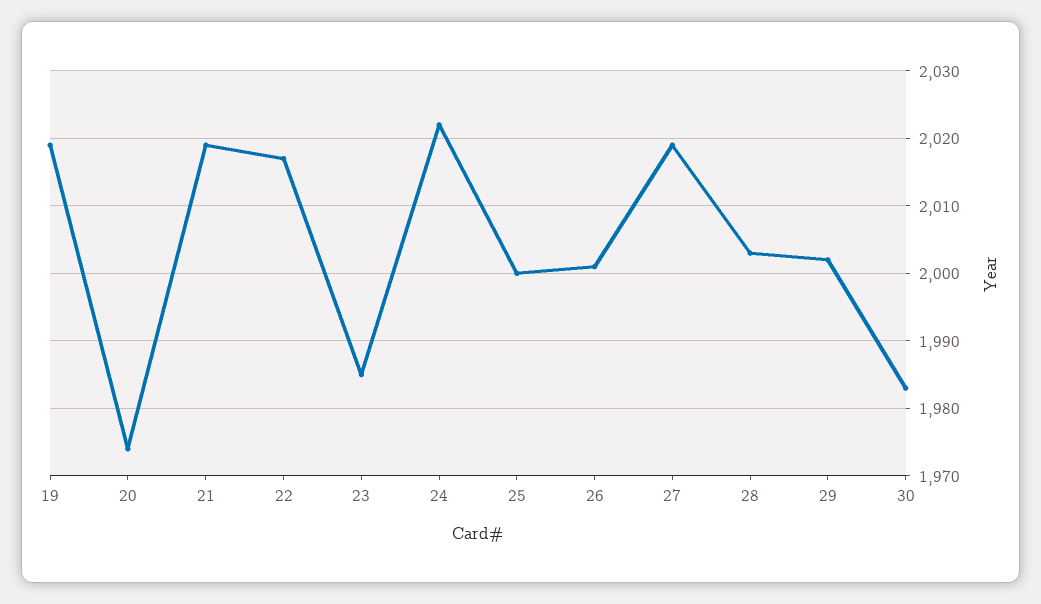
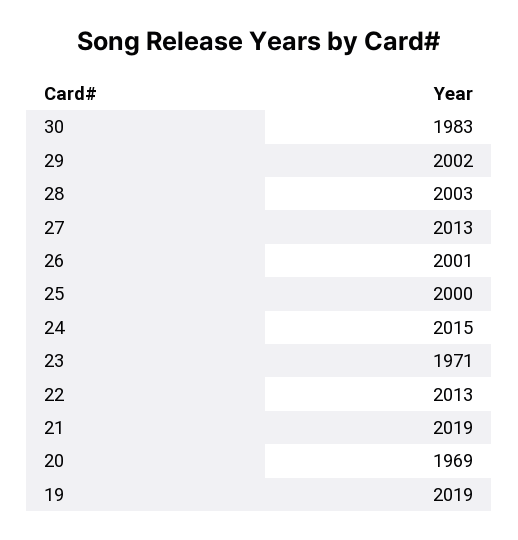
20: 1974 -> 1969
22: 2017 -> 2013
23: 1985 -> 1971
24: 2022 -> 2015
27: 2019 -> 2013

